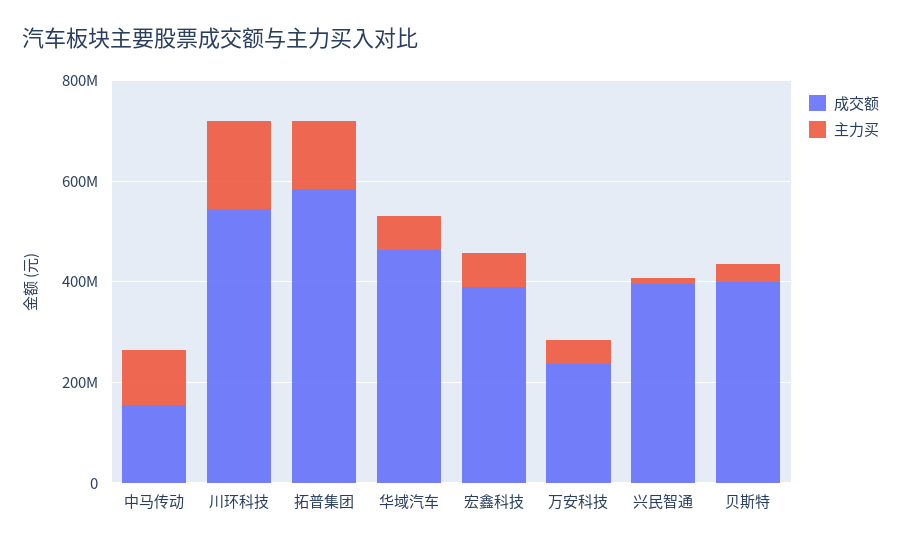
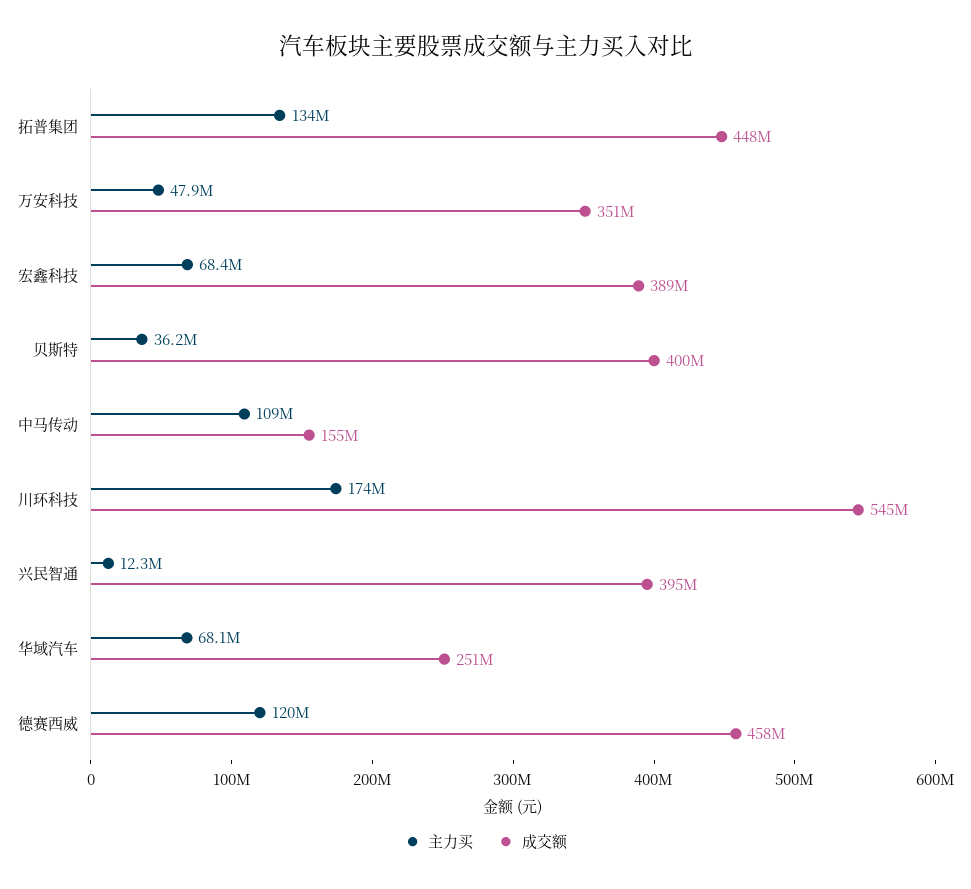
成交额, 拓普集团: 600000000 -> 448000000
成交额, 华域汽车: 450000000 -> 251000000
成交额, 万安科技: 250000000 -> 351000000
主力买, 德赛西威: none -> 120000000
成交额, 德赛西威: none -> 458000000

